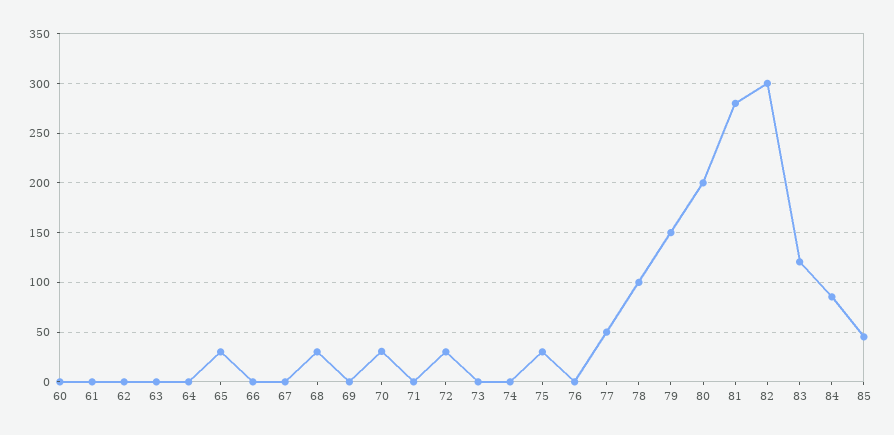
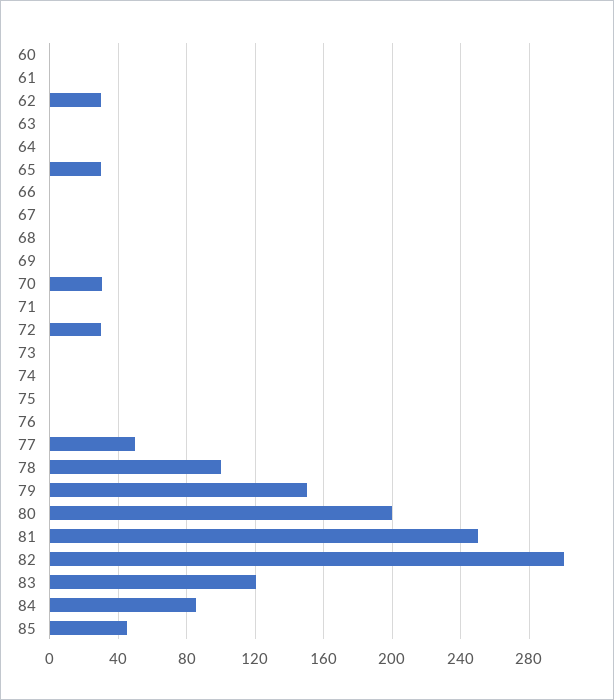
62: 0 -> 30
68: 30 -> 0
75: 30 -> 0
81: 280 -> 250

